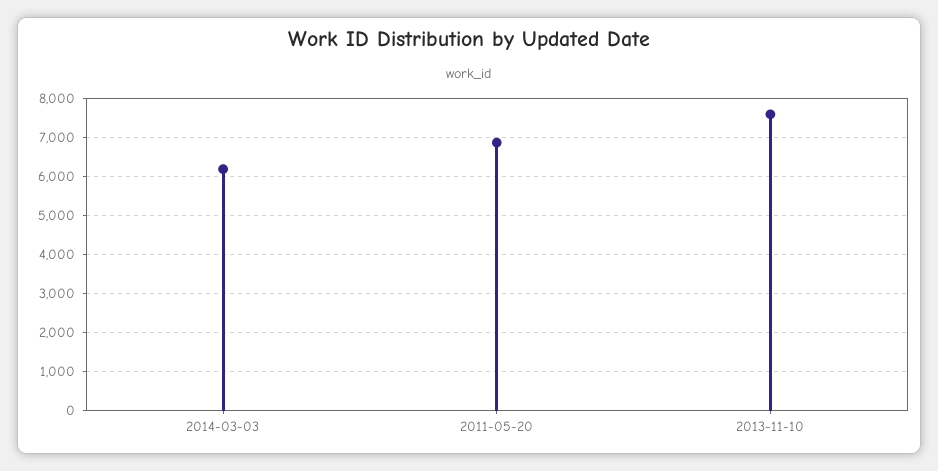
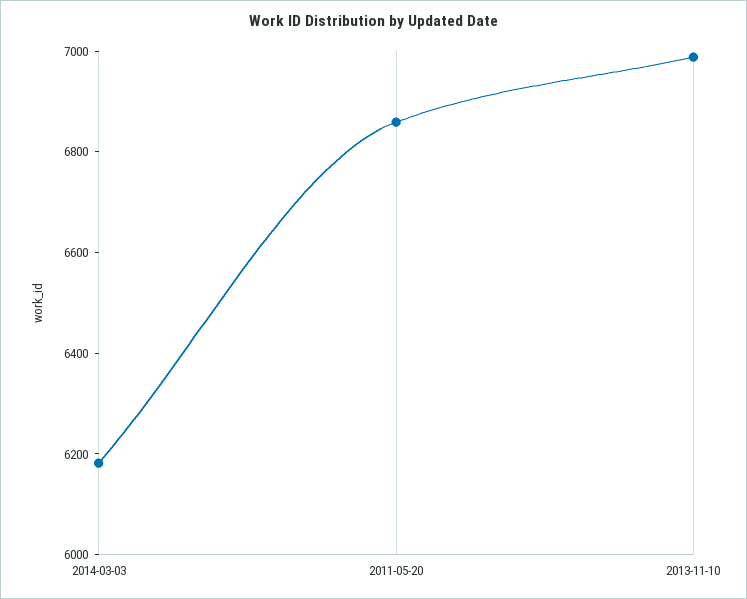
2013-11-10: 7600 -> 7000

